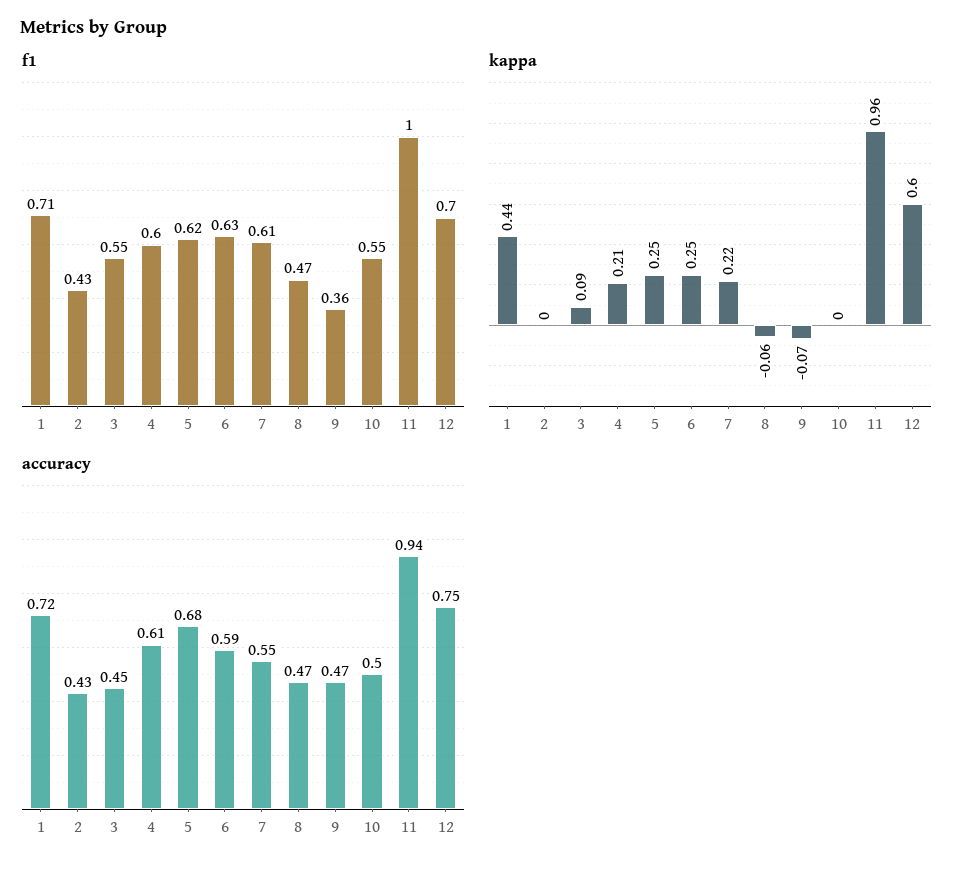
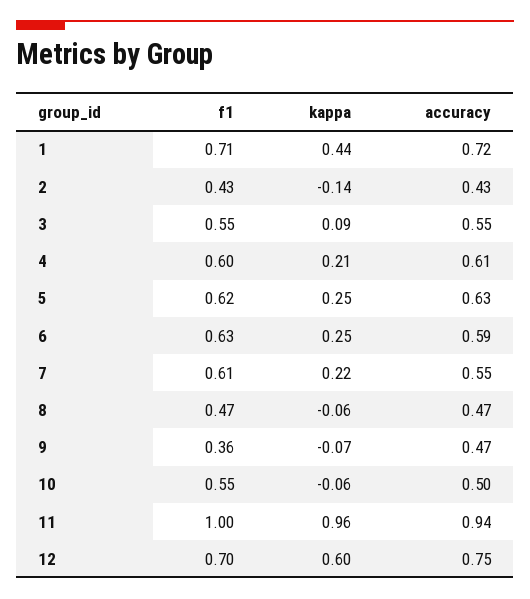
kappa, 2: 0 -> -0.14
kappa, 10: 0 -> -0.06
accuracy, 3: 0.45 -> 0.55
accuracy, 5: 0.68 -> 0.63

